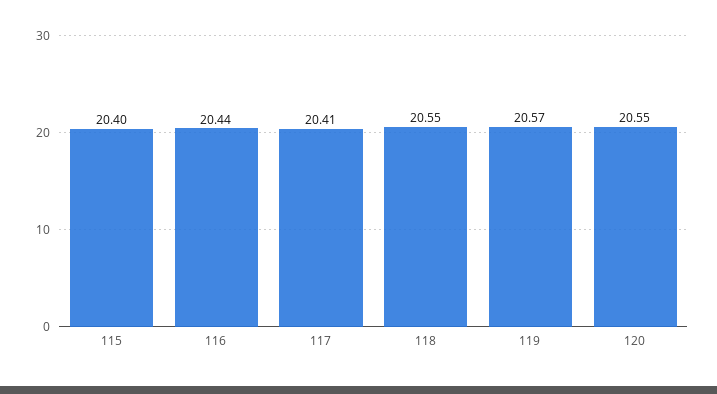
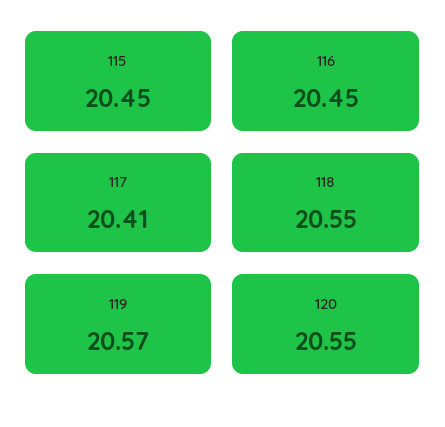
115: 20.4 -> 20.45
116: 20.44 -> 20.45

